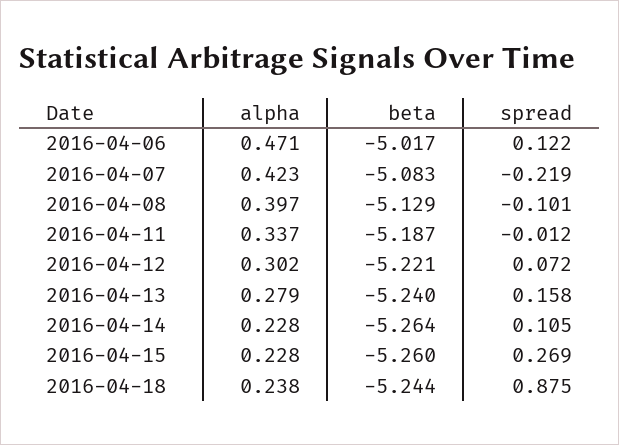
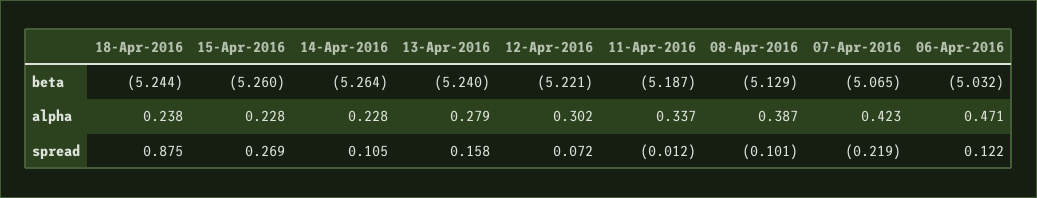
beta, 2016-04-06: -5.017 -> -5.032
beta, 2016-04-07: -5.083 -> -5.065
alpha, 2016-04-08: 0.397 -> 0.387

